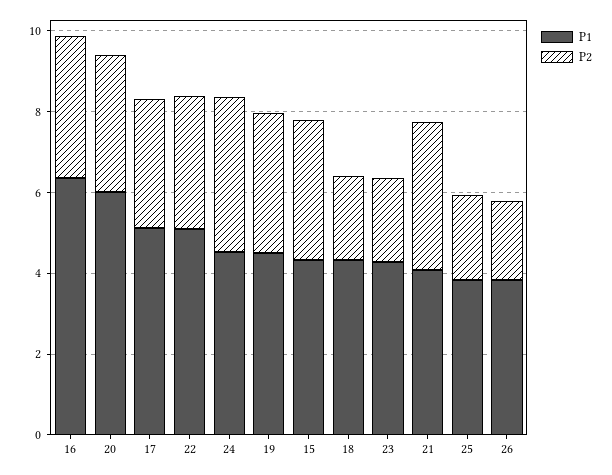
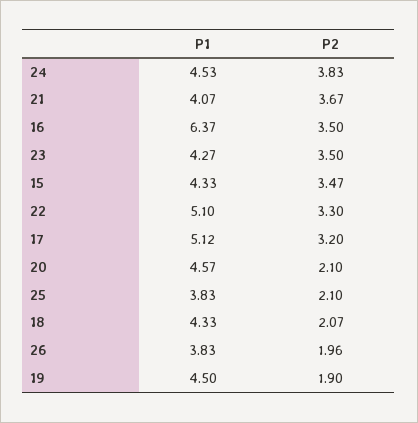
P1, 20: 6 -> 4.57
P2, 20: 3.5 -> 2.1
P2, 19: 3.5 -> 1.9
P2, 23: 2 -> 3.5

